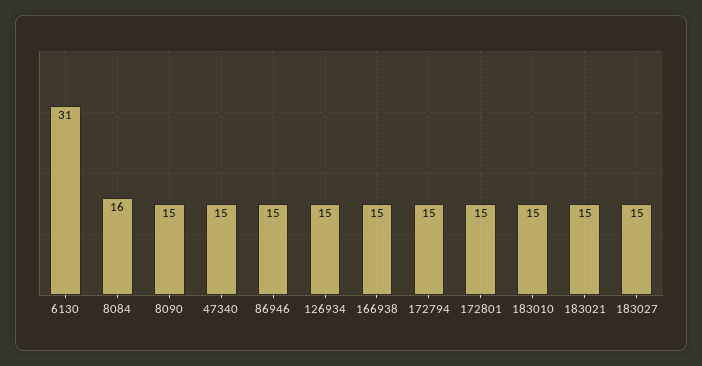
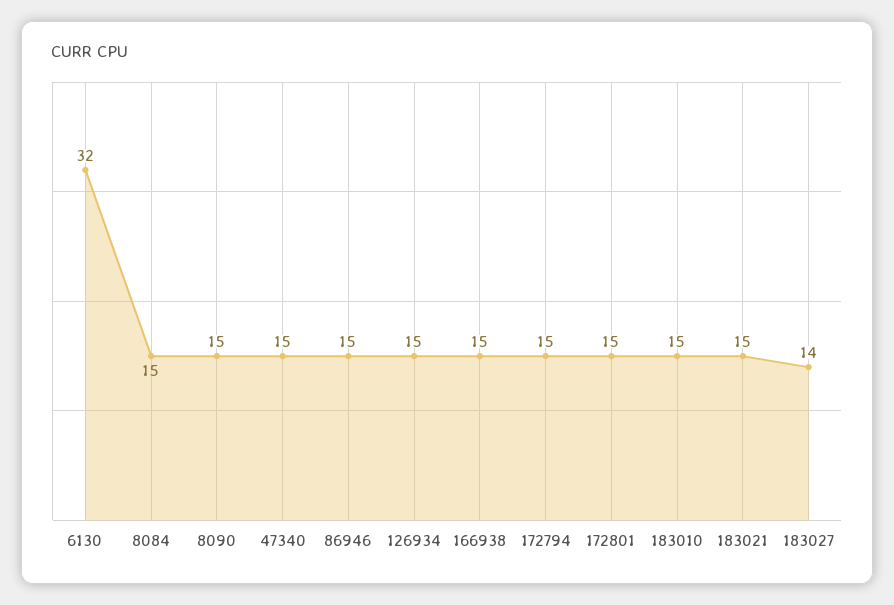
6130: 31 -> 32
8084: 16 -> 15
183027: 15 -> 14

